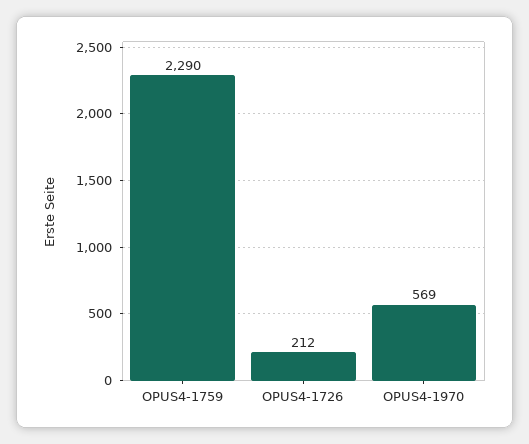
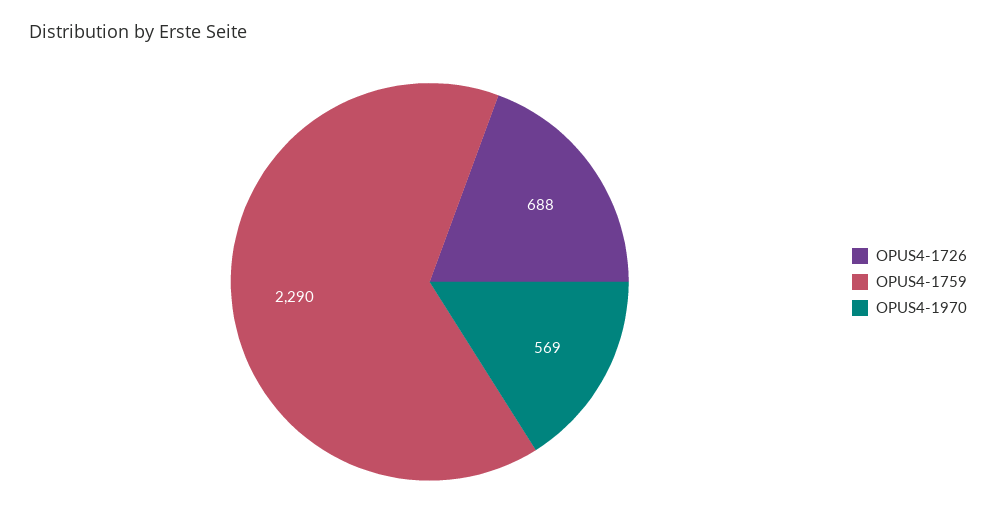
OPUS4-1726: 212 -> 688

